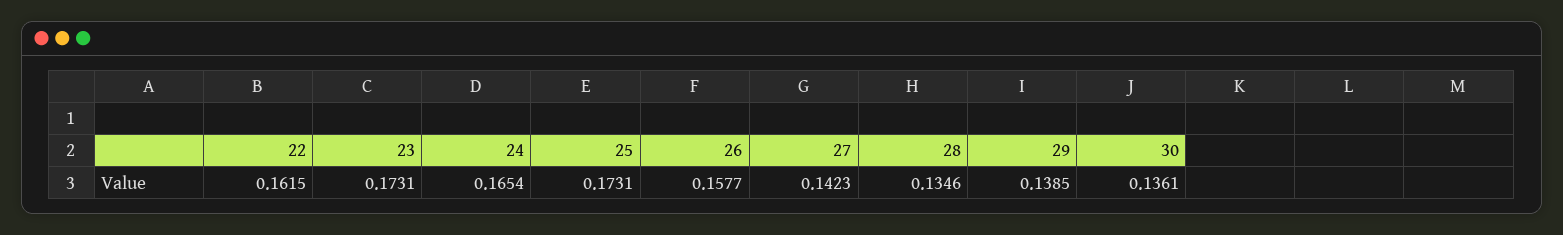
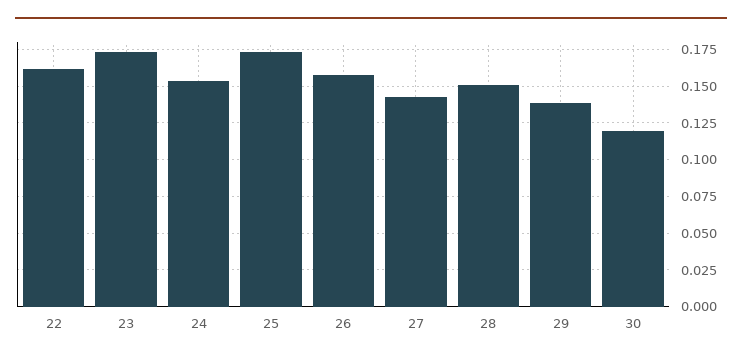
24: 0.1654 -> 0.155
28: 0.1346 -> 0.15
30: 0.1361 -> 0.12

